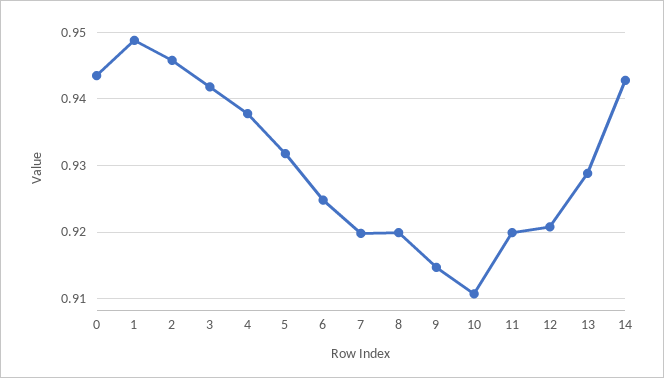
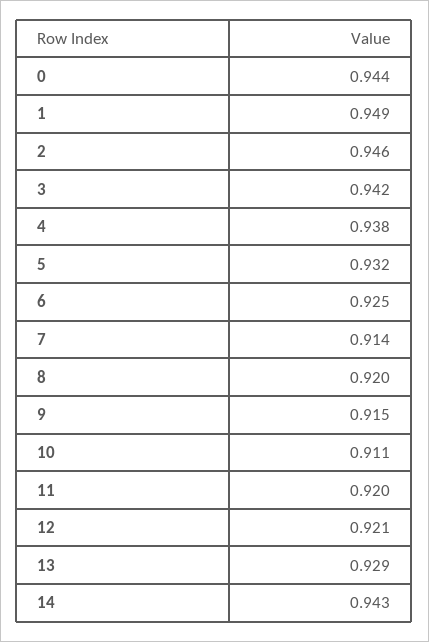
7: 0.92 -> 0.914

